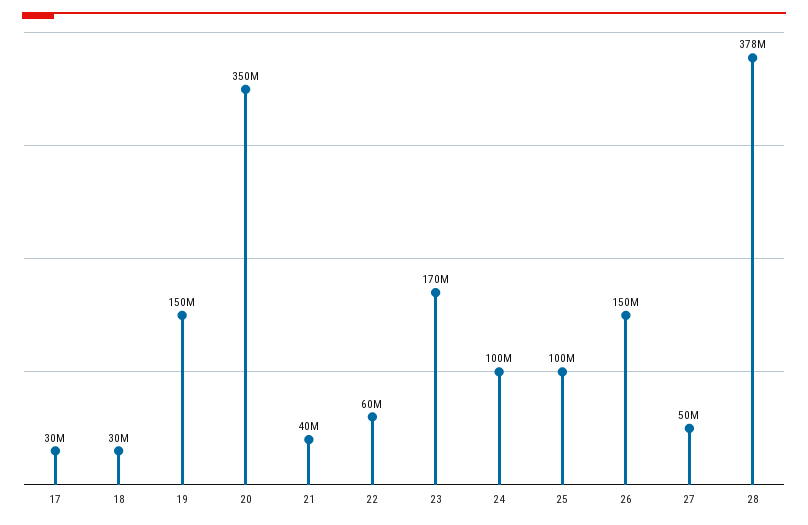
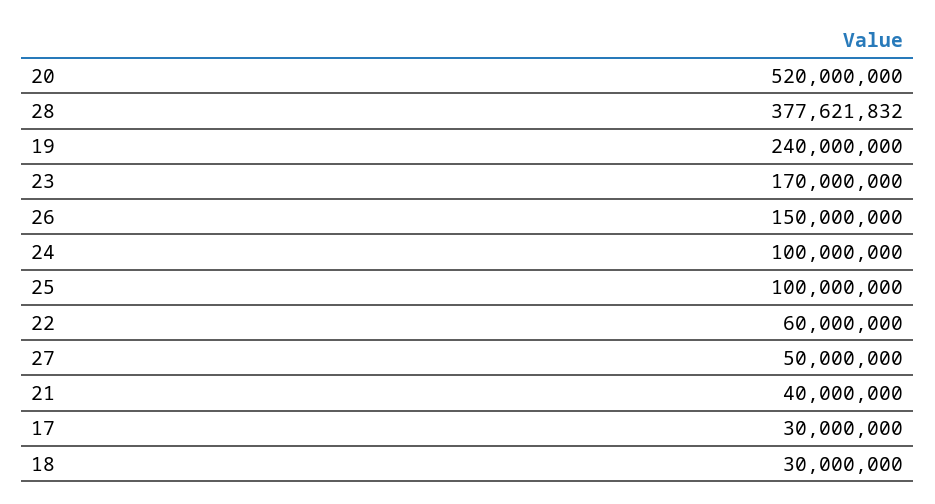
19: 150000000 -> 240000000
20: 350000000 -> 520000000

